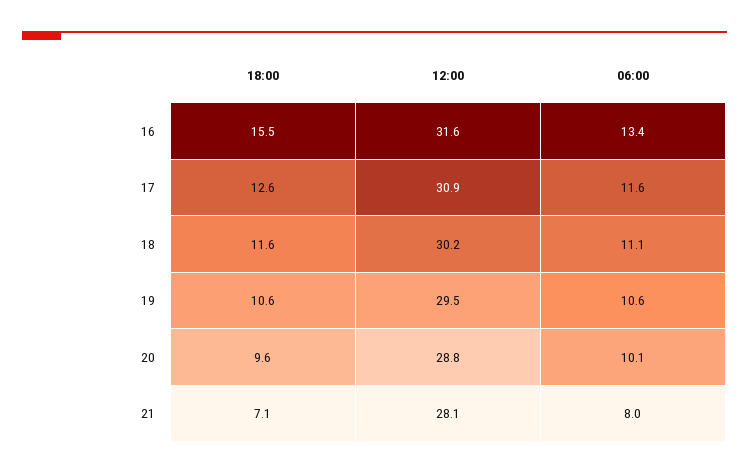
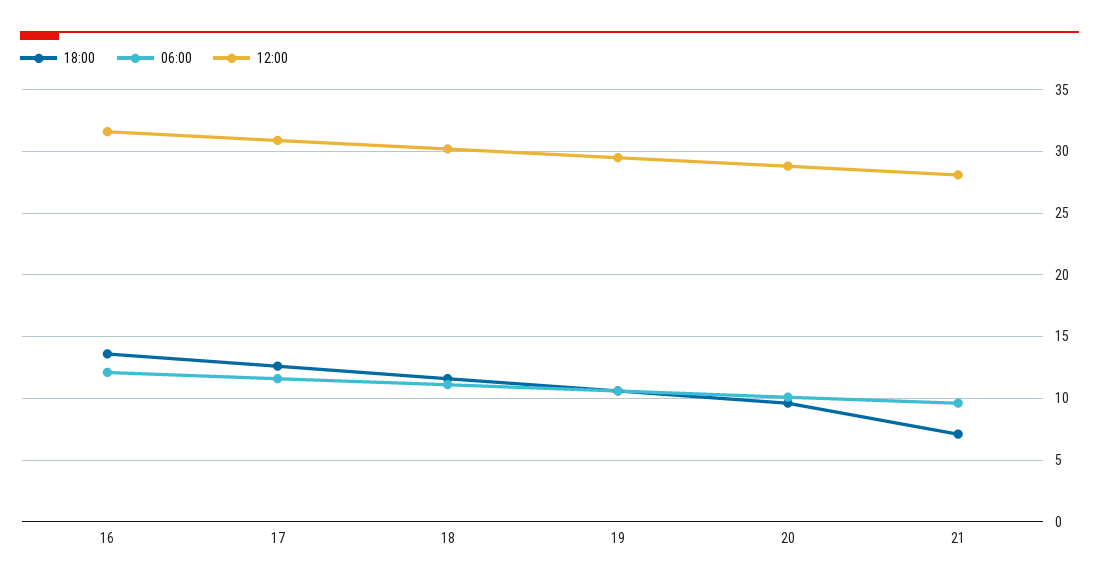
18:00, 16: 15.5 -> 13.5
06:00, 16: 13.4 -> 12
06:00, 21: 8 -> 9.5

